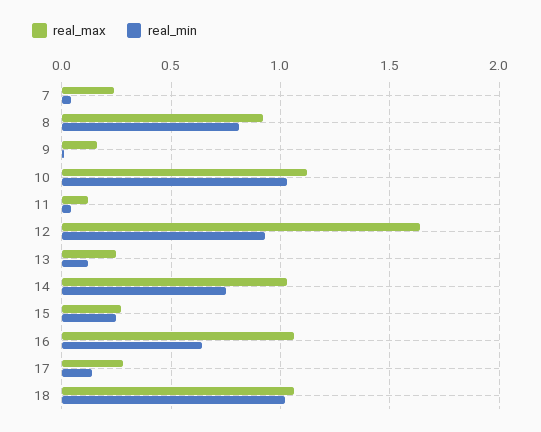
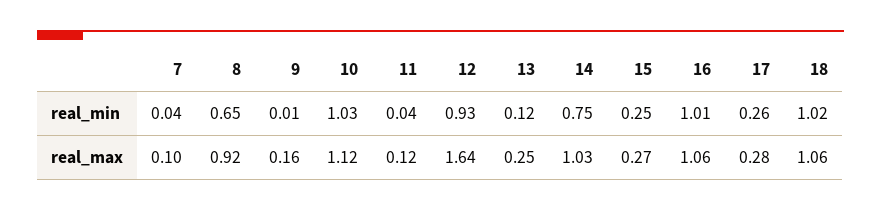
real_max, 7: 0.25 -> 0.1
real_min, 8: 0.8 -> 0.65
real_min, 16: 0.65 -> 1.01
real_min, 17: 0.15 -> 0.26

